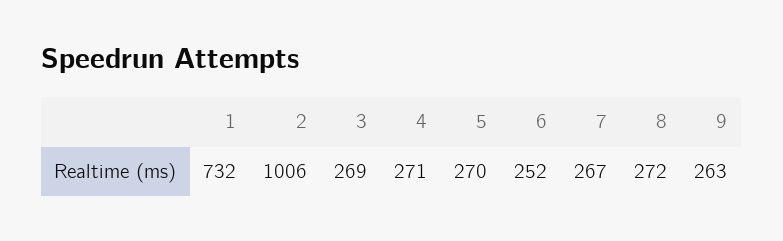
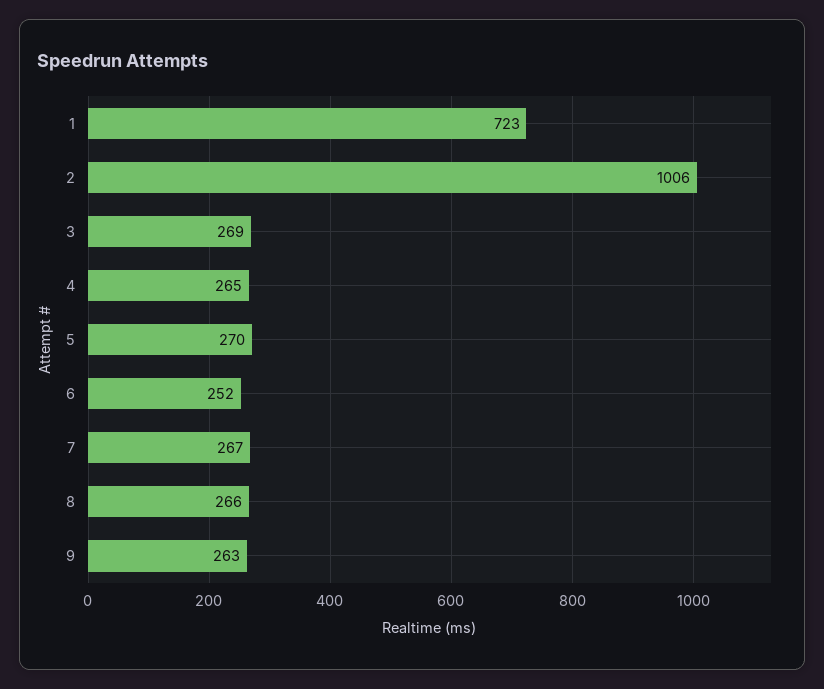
1: 732 -> 723
4: 271 -> 265
8: 272 -> 266

